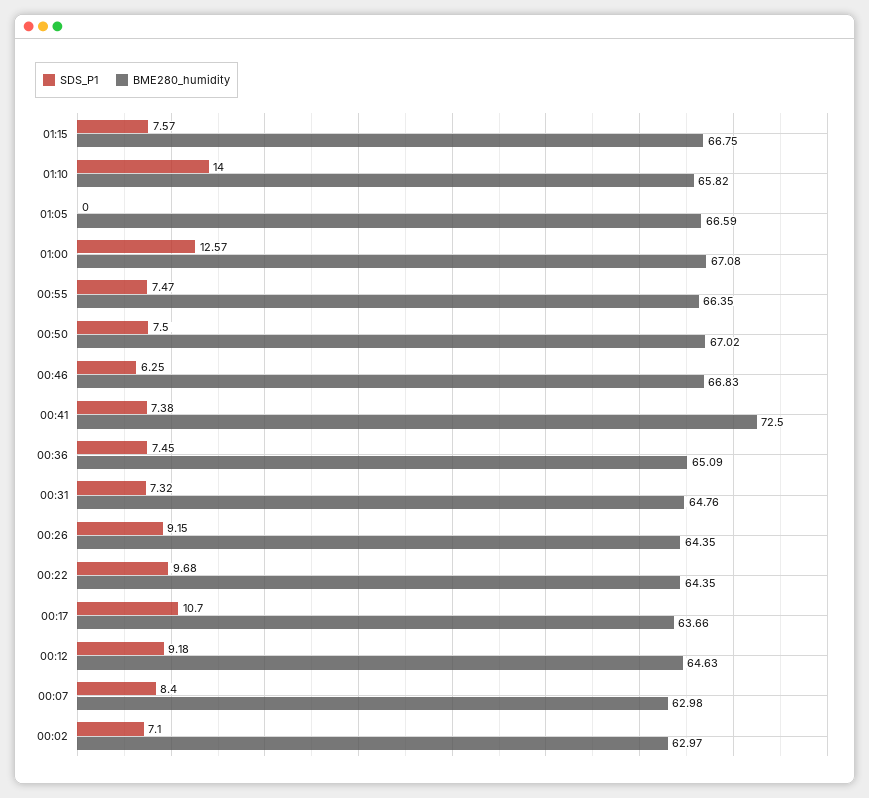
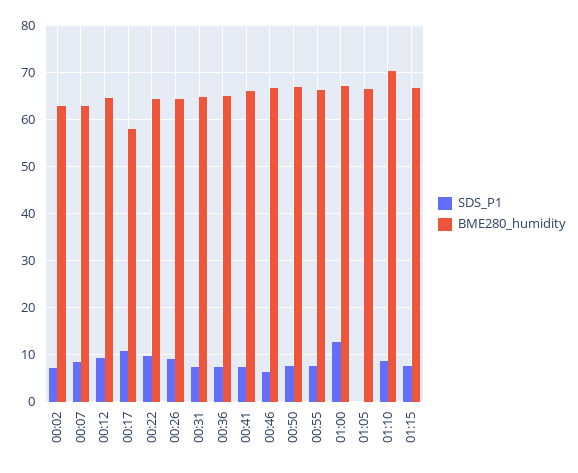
SDS_P1, 01:10: 14 -> 8
BME280_humidity, 01:10: 65.82 -> 70
BME280_humidity, 00:41: 72.5 -> 66
BME280_humidity, 00:17: 63.66 -> 58

